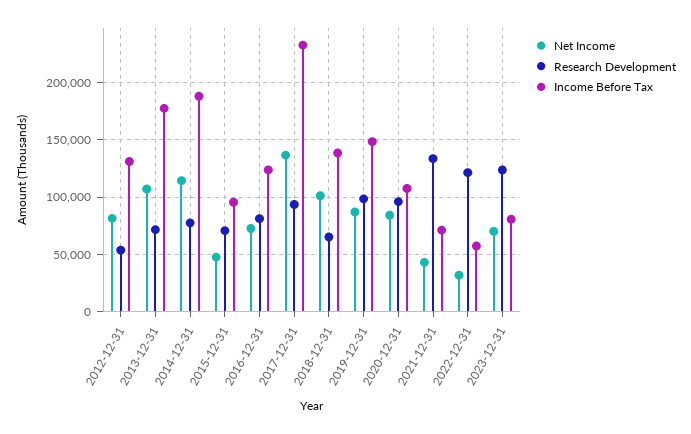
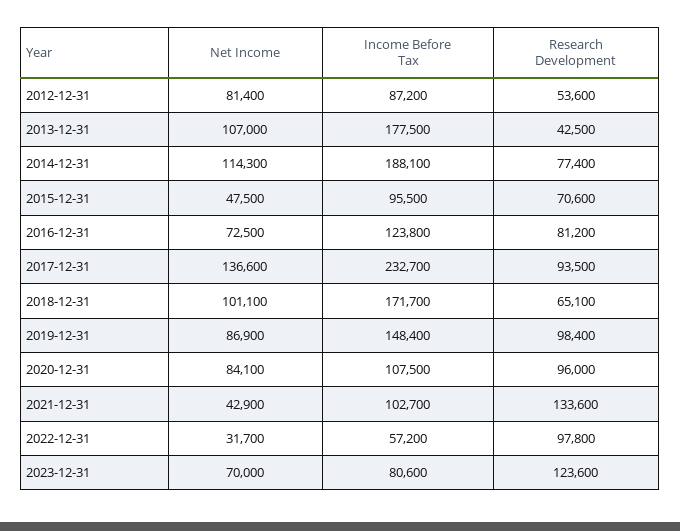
Income Before Tax, 2012-12-31: 130000 -> 87200
Research Development, 2013-12-31: 70000 -> 42500
Income Before Tax, 2018-12-31: 140000 -> 171700
Income Before Tax, 2021-12-31: 70000 -> 102700
Research Development, 2022-12-31: 120000 -> 97800

